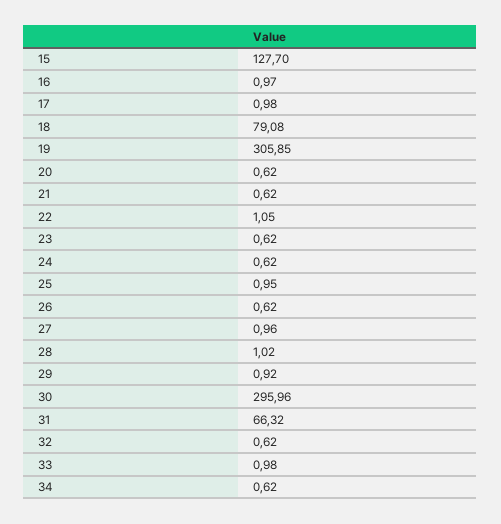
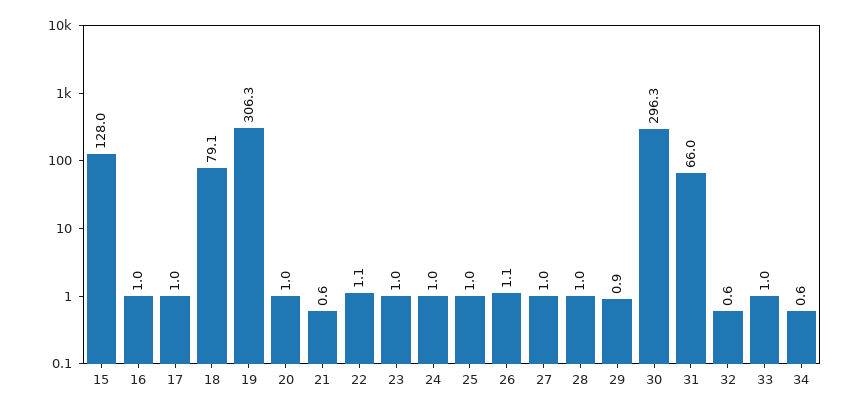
15: 127.7 -> 128
19: 305.85 -> 306.3
20: 0.62 -> 1
23: 0.62 -> 1
24: 0.62 -> 1
26: 0.62 -> 1.1
30: 295.96 -> 296.3
31: 66.32 -> 66

